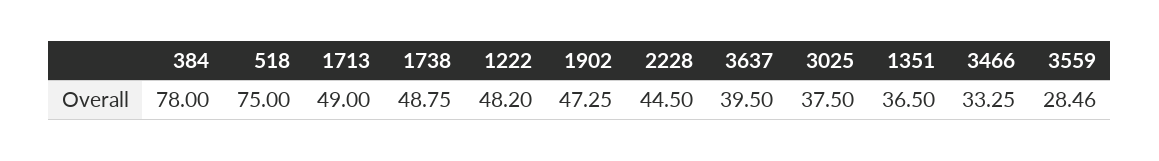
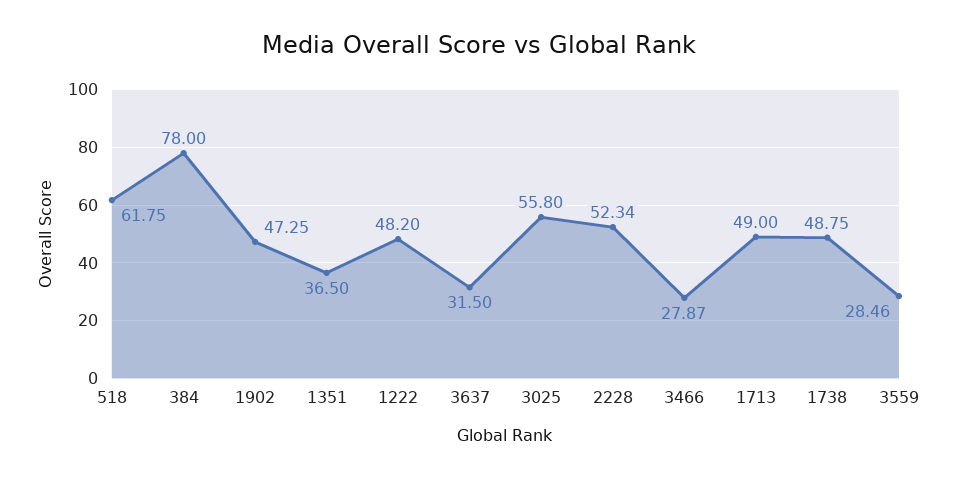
518: 75 -> 61.75
2228: 44.5 -> 52.34
3637: 39.5 -> 31.5
3025: 37.5 -> 55.8
3466: 33.25 -> 27.87

